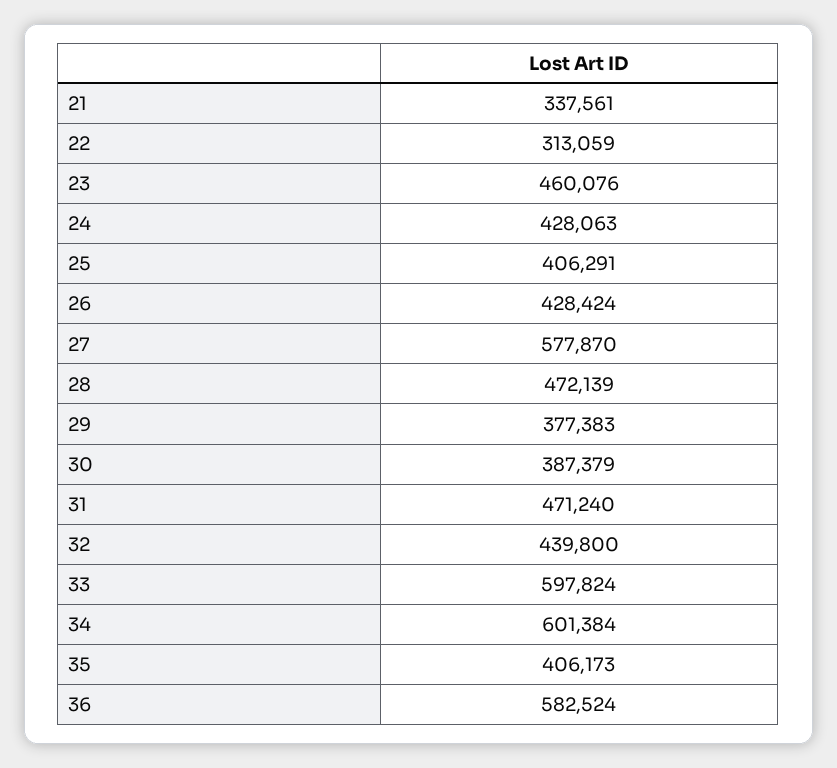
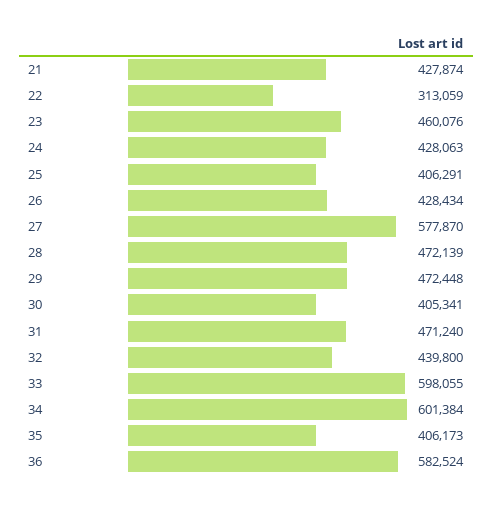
21: 337561 -> 427874
26: 428424 -> 428434
29: 377383 -> 472448
30: 387379 -> 405341
33: 597824 -> 598055

